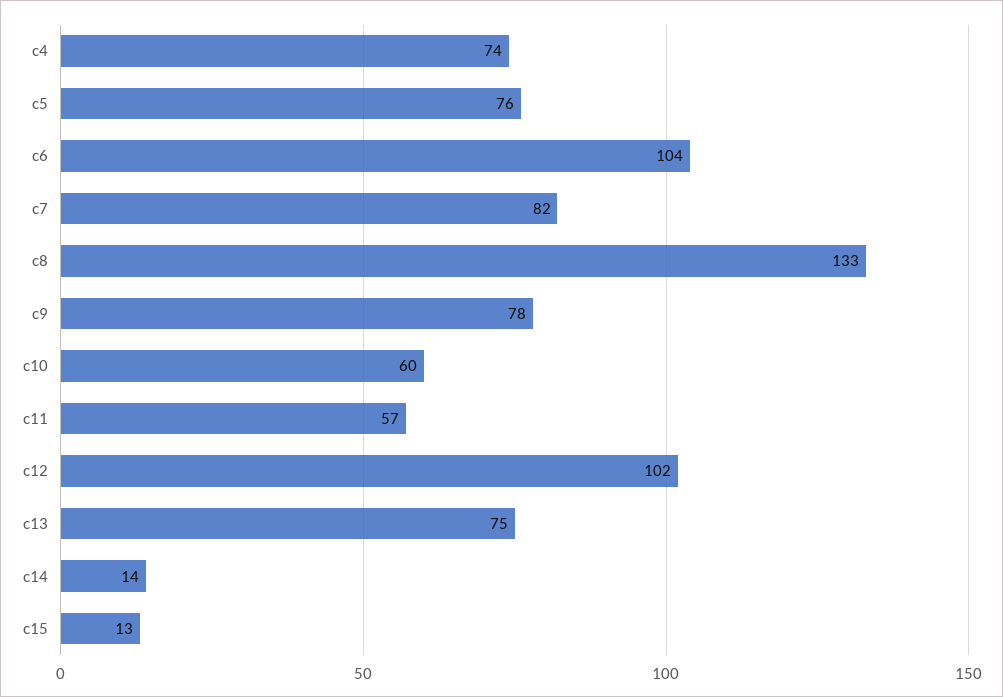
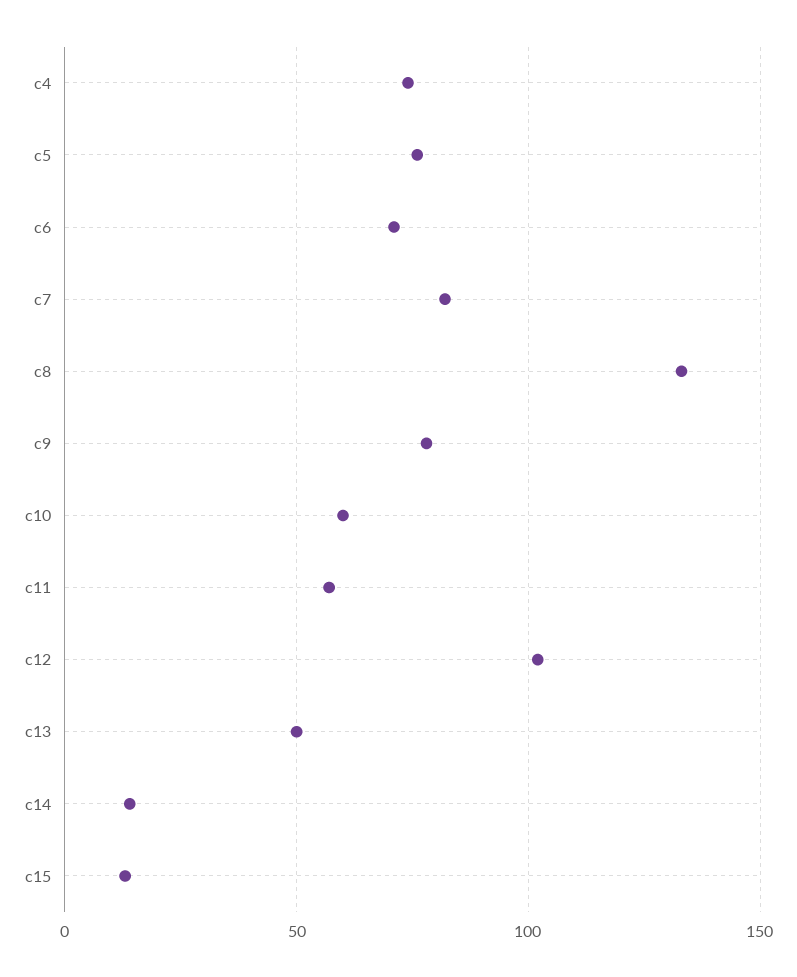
c6: 104 -> 70
c13: 75 -> 50

